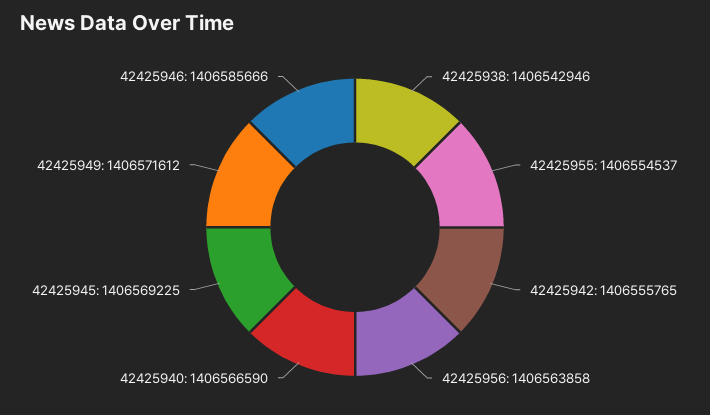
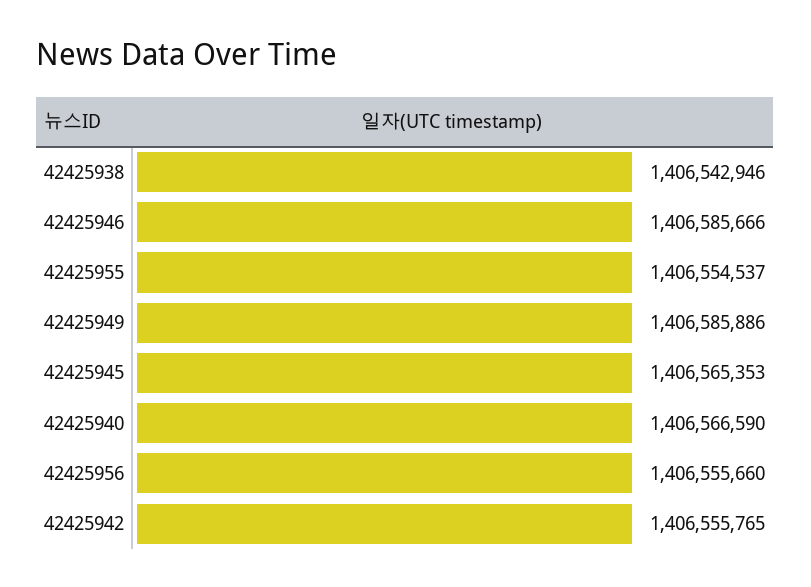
42425956: 1406563858 -> 1406555660
42425945: 1406569225 -> 1406565353
42425949: 1406571612 -> 1406585886

